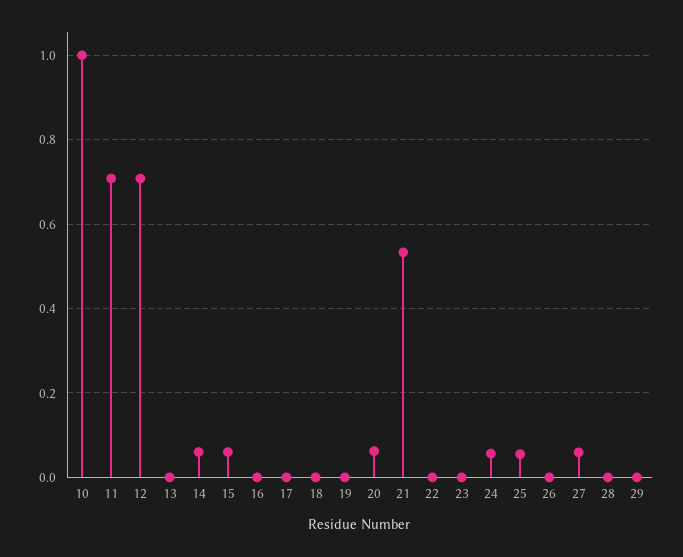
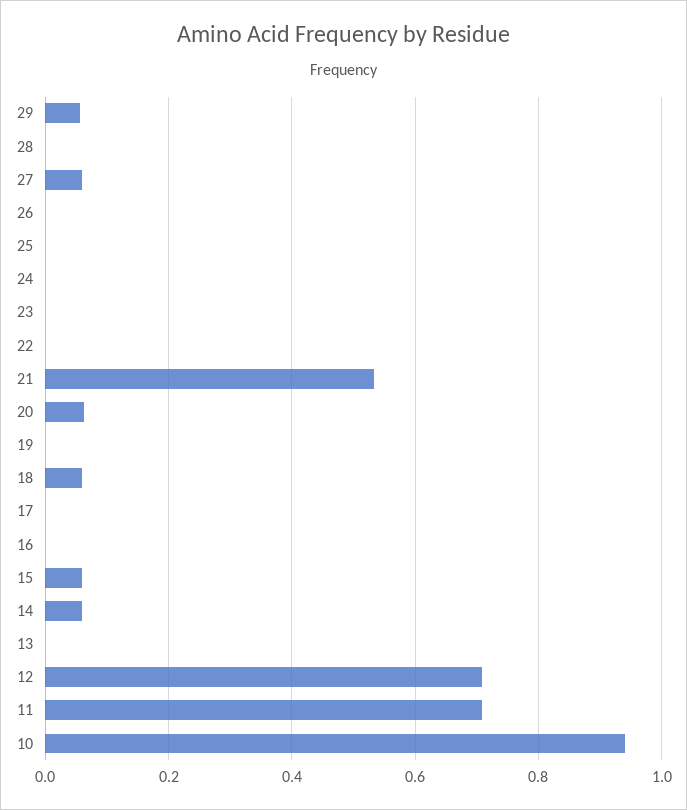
10: 1 -> 0.94
18: 0 -> 0.06
24: 0.06 -> 0
25: 0.06 -> 0
29: 0 -> 0.06

